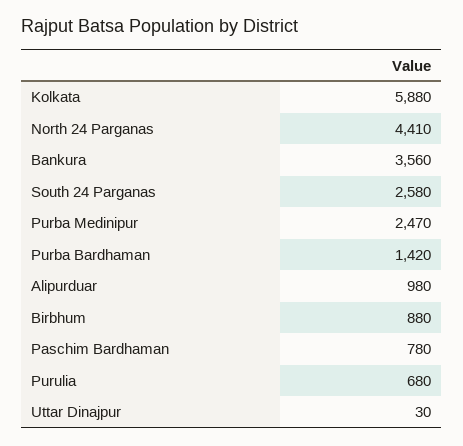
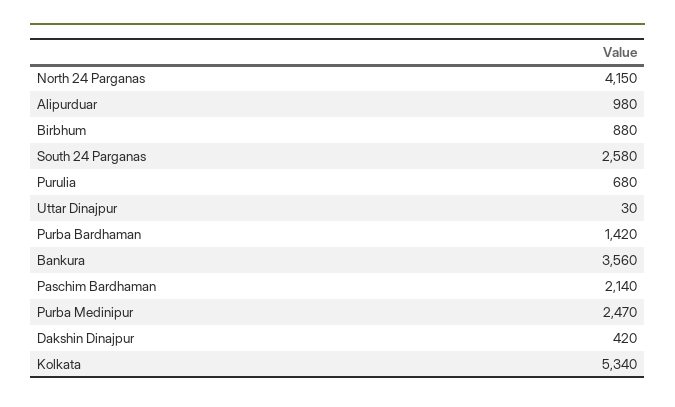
Kolkata: 5880 -> 5340
North 24 Parganas: 4410 -> 4150
Paschim Bardhaman: 780 -> 2140
Dakshin Dinajpur: none -> 420

